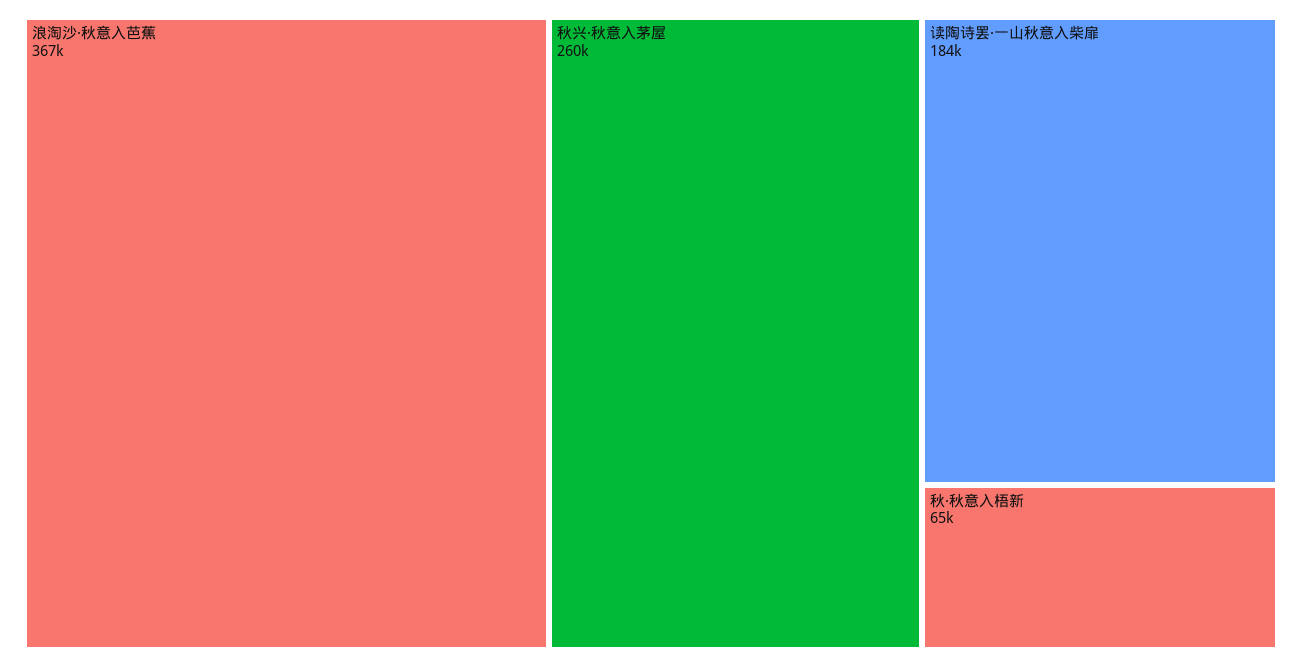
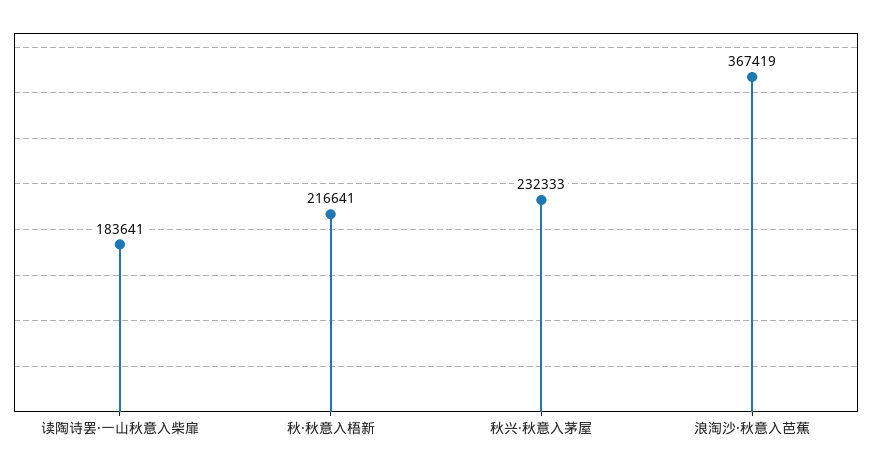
秋兴·秋意入茅屋: 260000 -> 232333
秋·秋意入梧新: 65000 -> 216641

